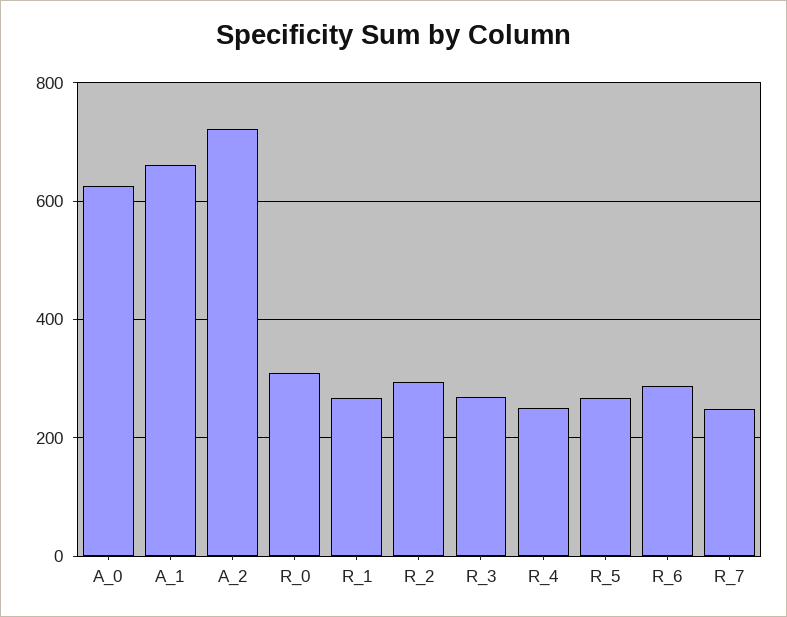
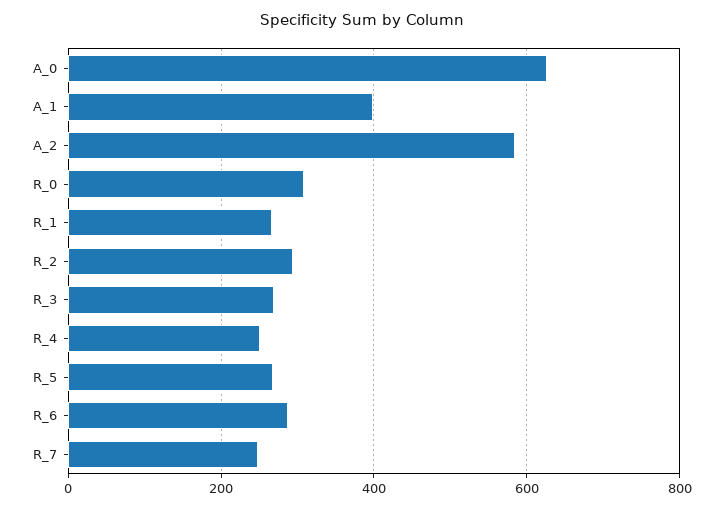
A_1: 660 -> 400
A_2: 720 -> 580

